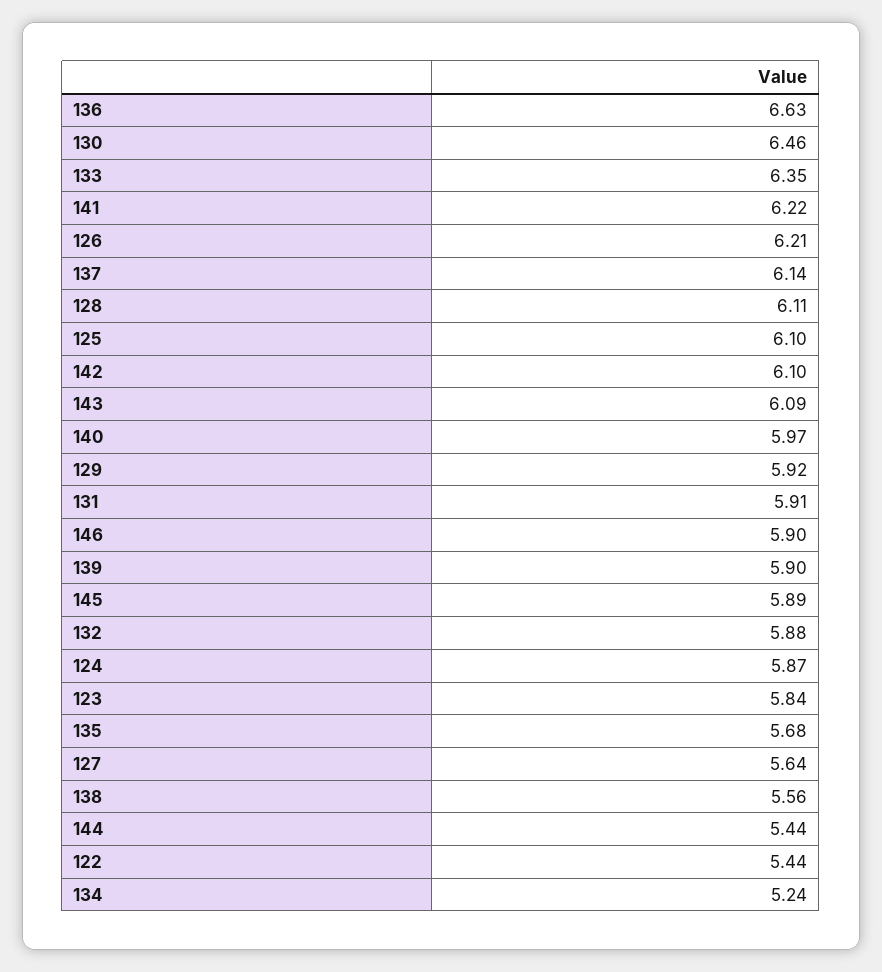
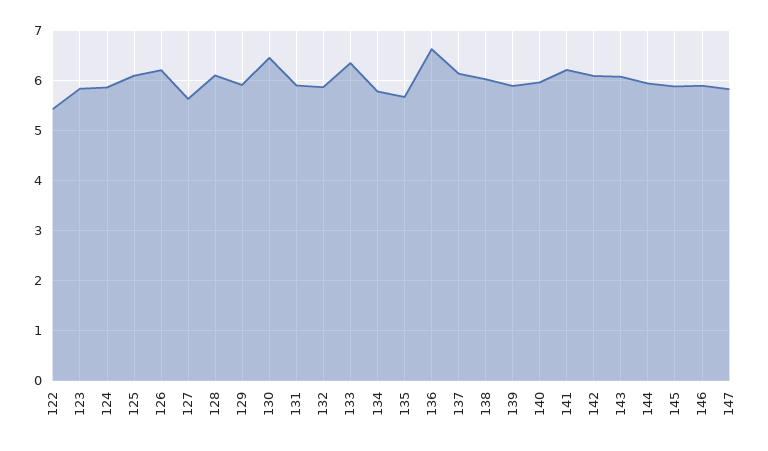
138: 5.56 -> 6
144: 5.44 -> 6
134: 5.24 -> 5.8
147: none -> 5.8

